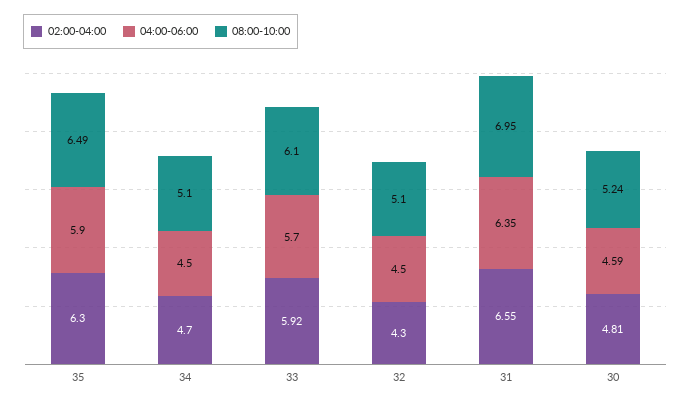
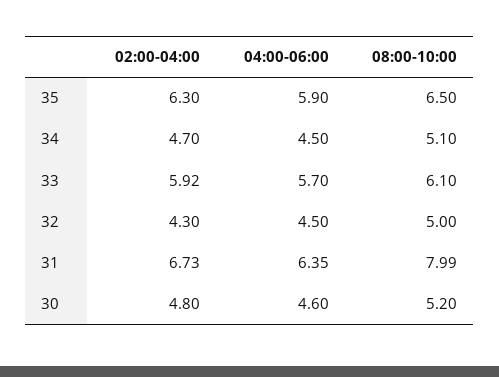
08:00-10:00, 35: 6.49 -> 6.5
08:00-10:00, 32: 5.1 -> 5
02:00-04:00, 31: 6.55 -> 6.73
08:00-10:00, 31: 6.95 -> 7.99
02:00-04:00, 30: 4.81 -> 4.8
04:00-06:00, 30: 4.59 -> 4.6
08:00-10:00, 30: 5.24 -> 5.2

